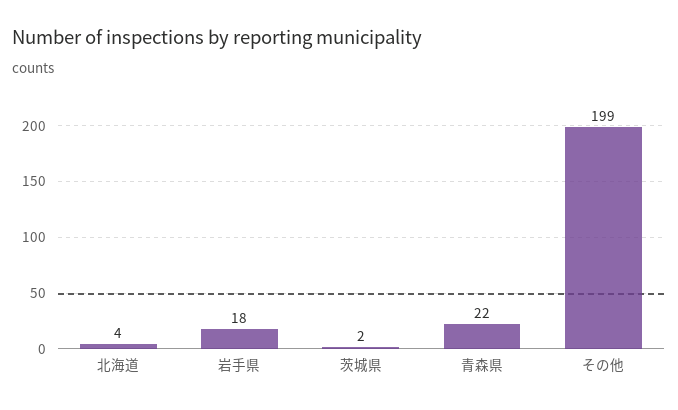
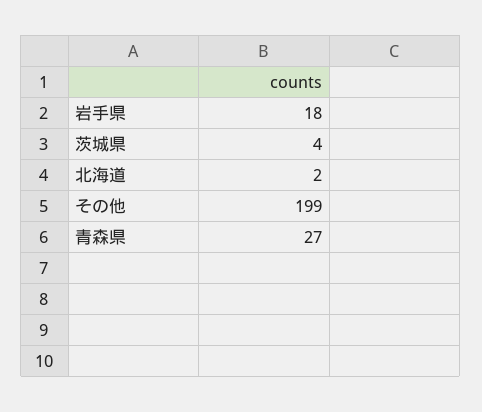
北海道: 4 -> 2
茨城県: 2 -> 4
青森県: 22 -> 27

